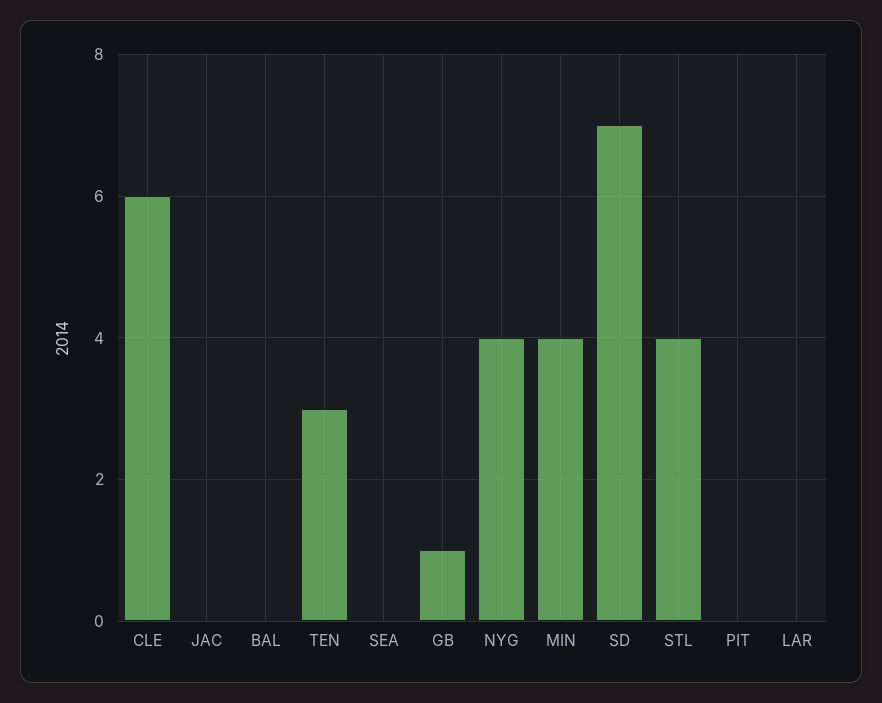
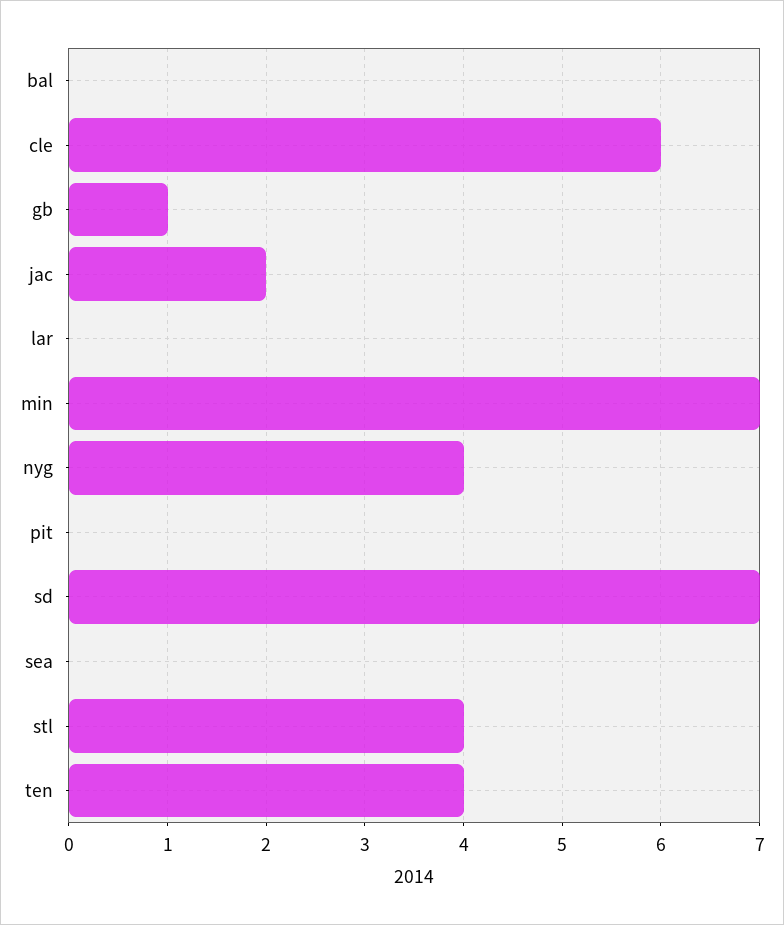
JAC: 0 -> 2
TEN: 3 -> 4
MIN: 4 -> 7

